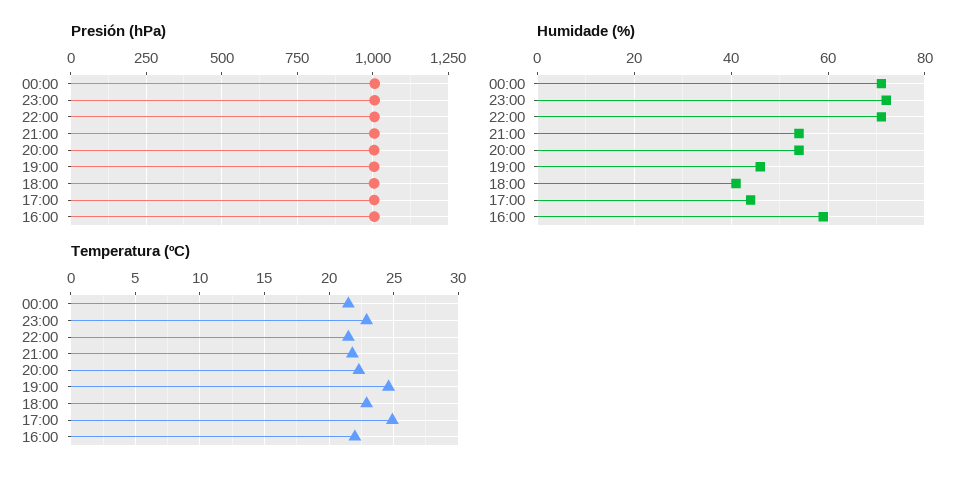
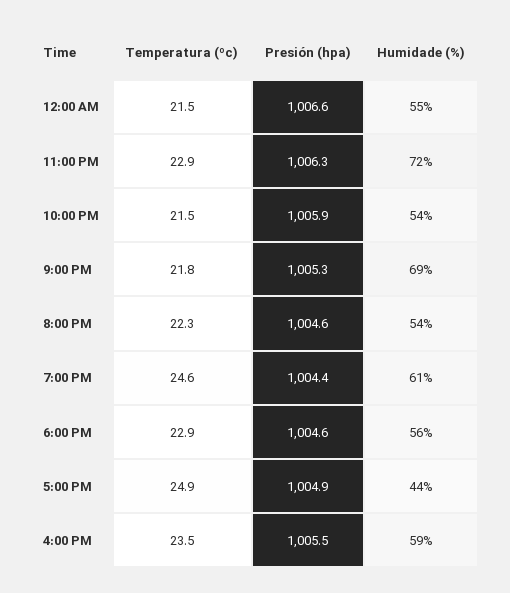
Humidade (%), 00:00: 70 -> 55
Humidade (%), 22:00: 70 -> 54
Humidade (%), 21:00: 55 -> 69
Humidade (%), 19:00: 45 -> 61
Humidade (%), 18:00: 40 -> 56
Temperatura (ºC), 16:00: 22 -> 23.5

